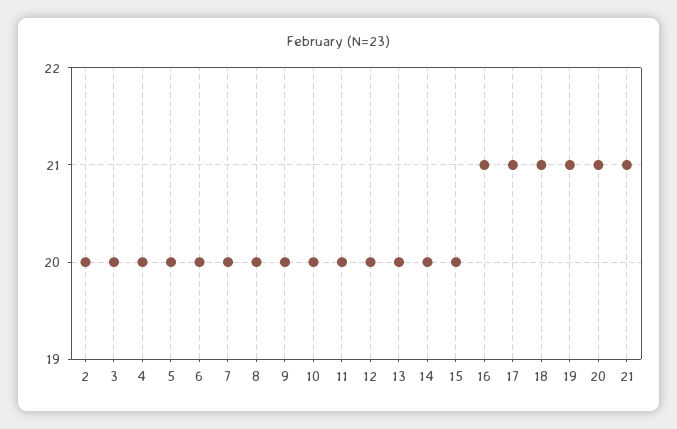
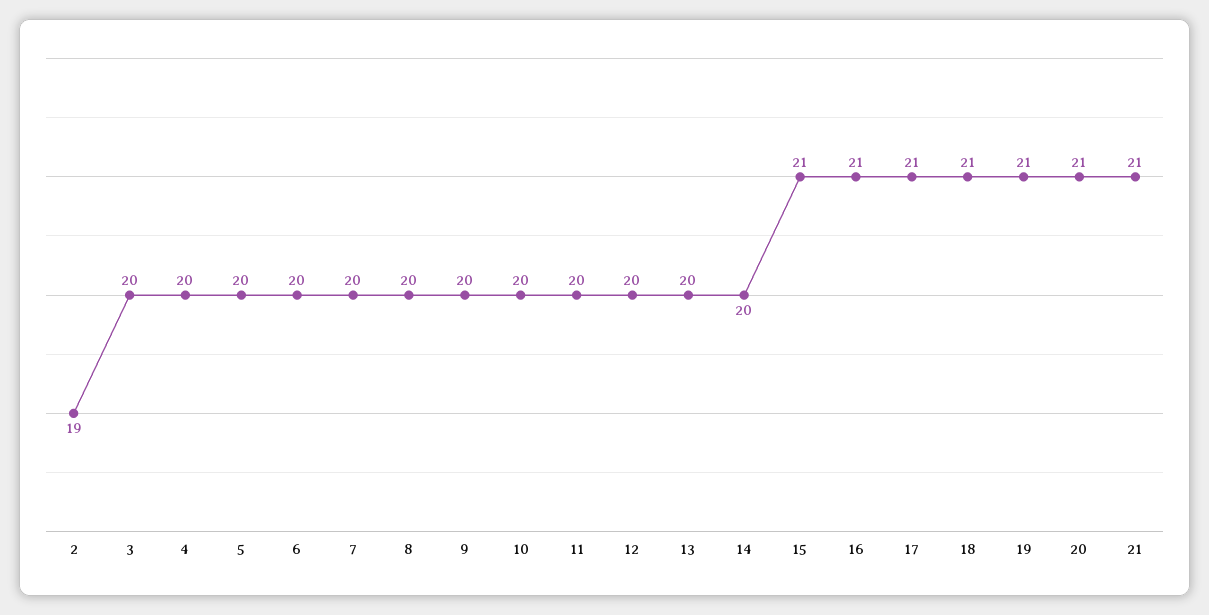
2: 20 -> 19
15: 20 -> 21

